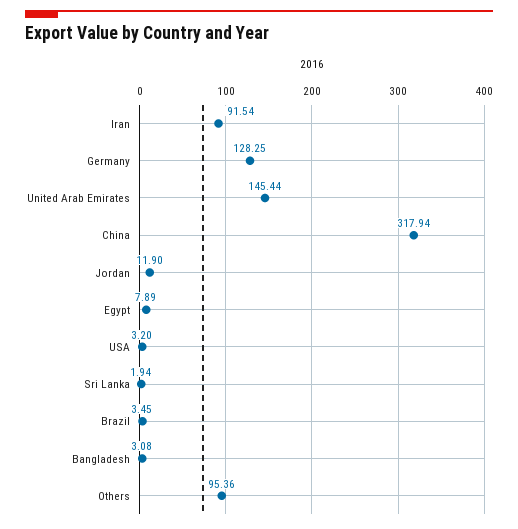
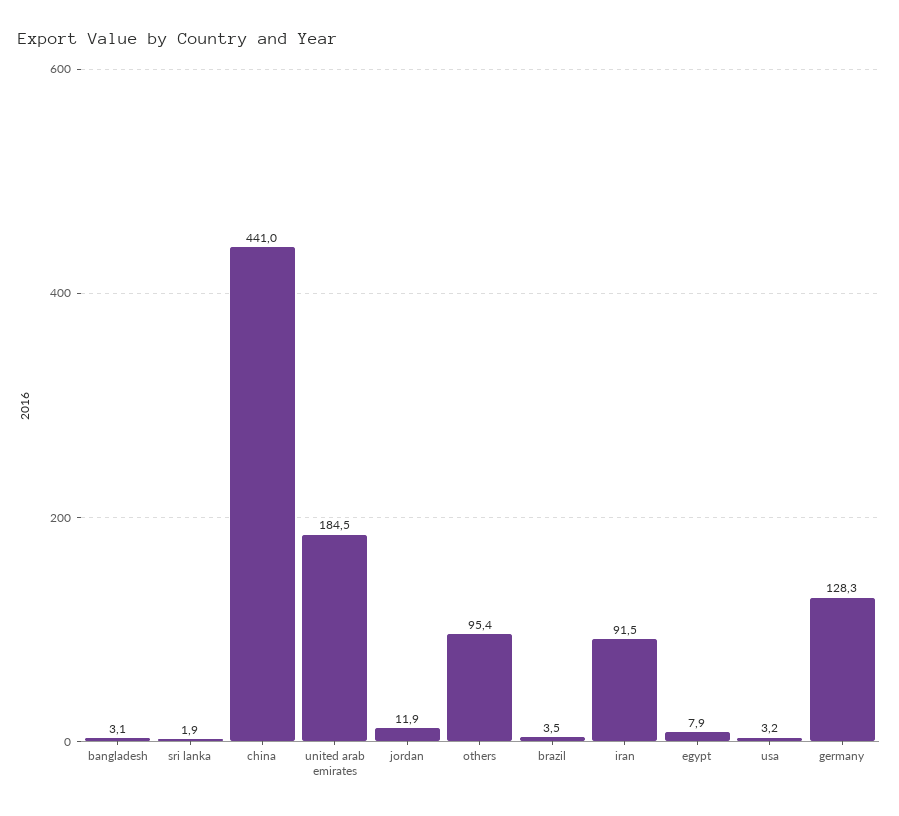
United Arab Emirates: 145.44 -> 184.5
China: 317.94 -> 441

